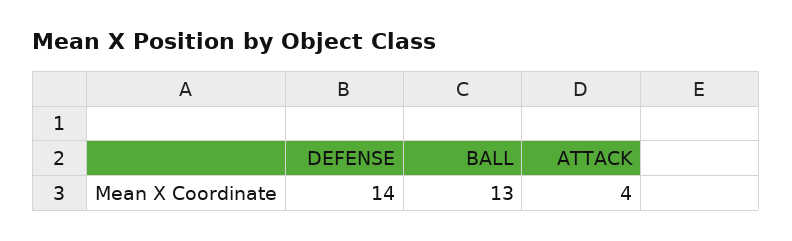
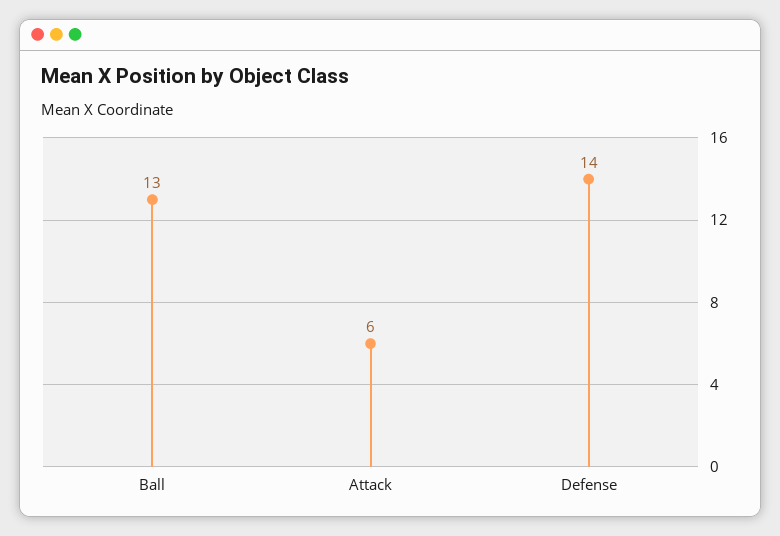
ATTACK: 4 -> 6

